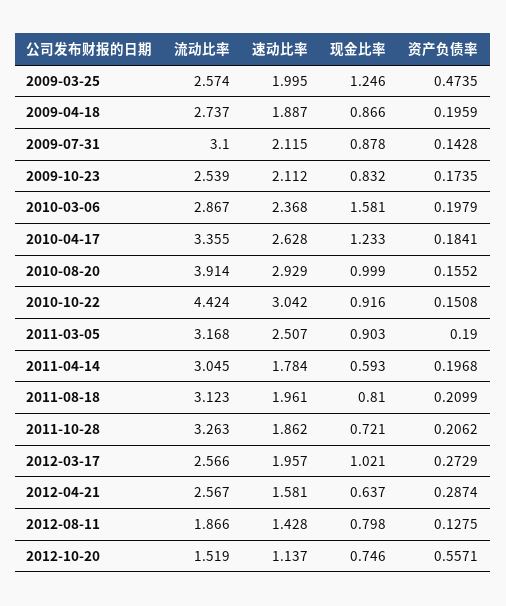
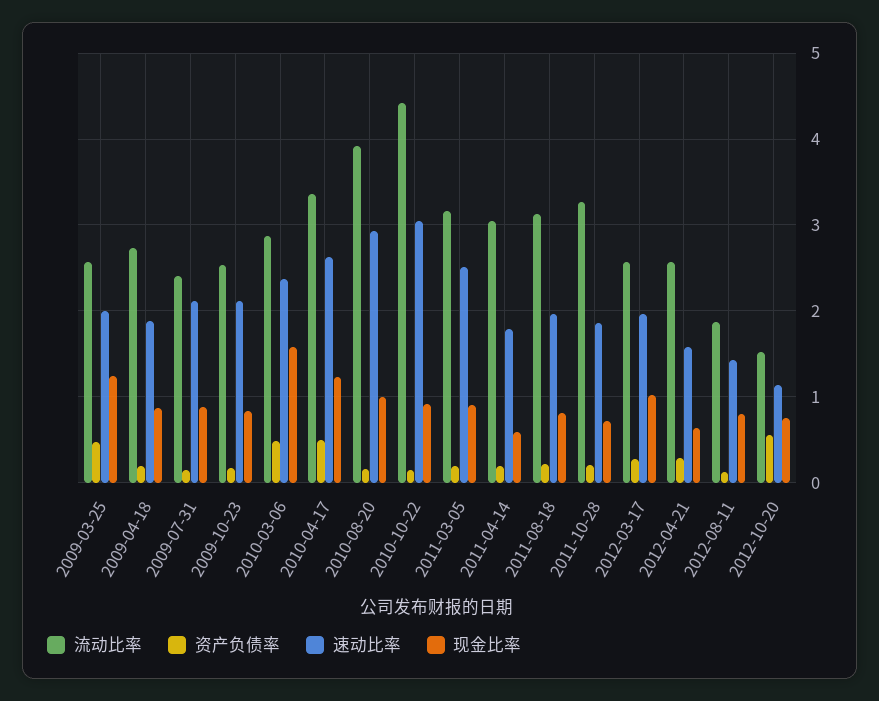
流动比率, 2009-07-31: 3.1 -> 2.4
资产负债率, 2010-03-06: 0.1979 -> 0.5
资产负债率, 2010-04-17: 0.1841 -> 0.5

